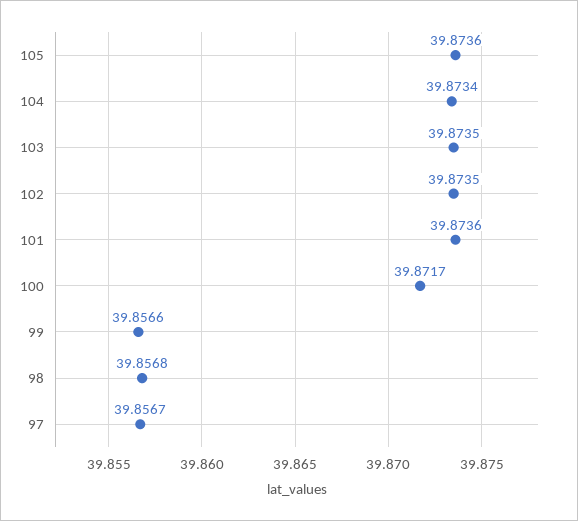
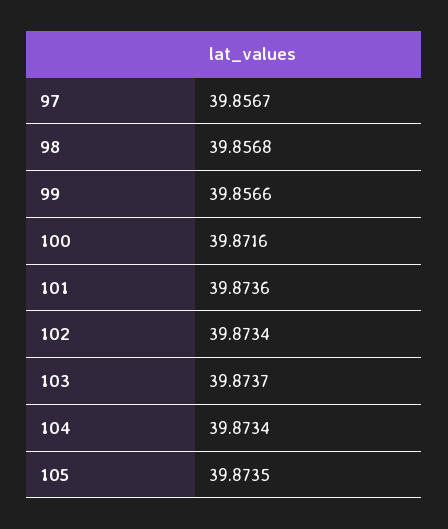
105: 39.8736 -> 39.8735
103: 39.8735 -> 39.8737
102: 39.8735 -> 39.8734
100: 39.8717 -> 39.8716

